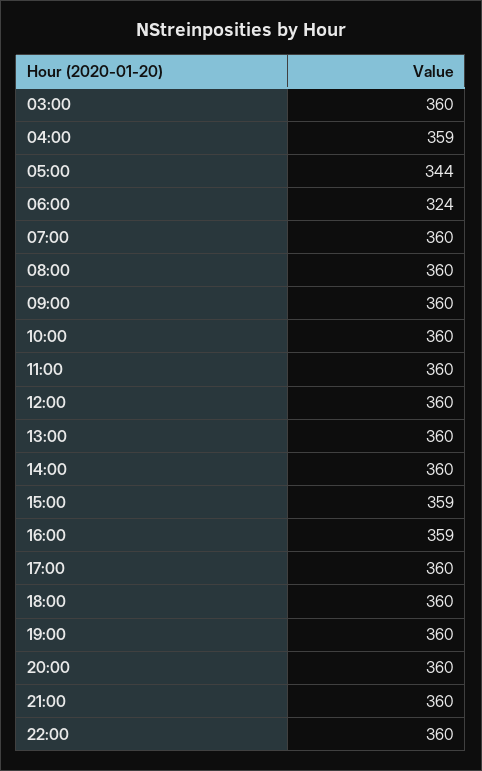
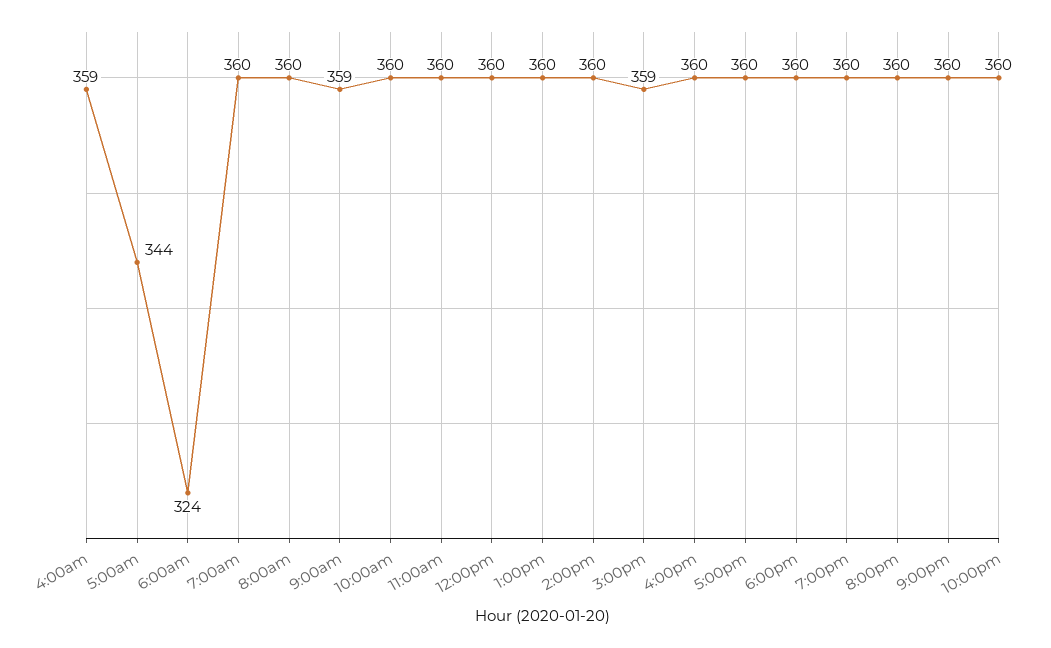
03:00: 360 -> none
09:00: 360 -> 359
16:00: 359 -> 360

